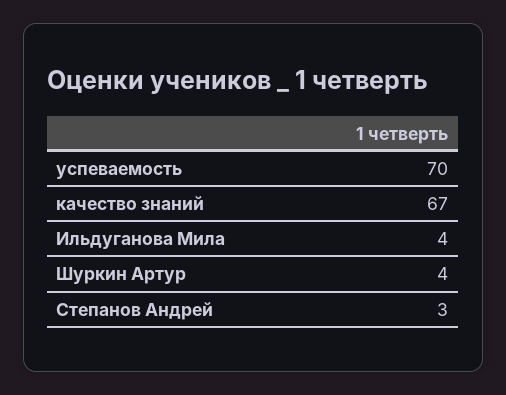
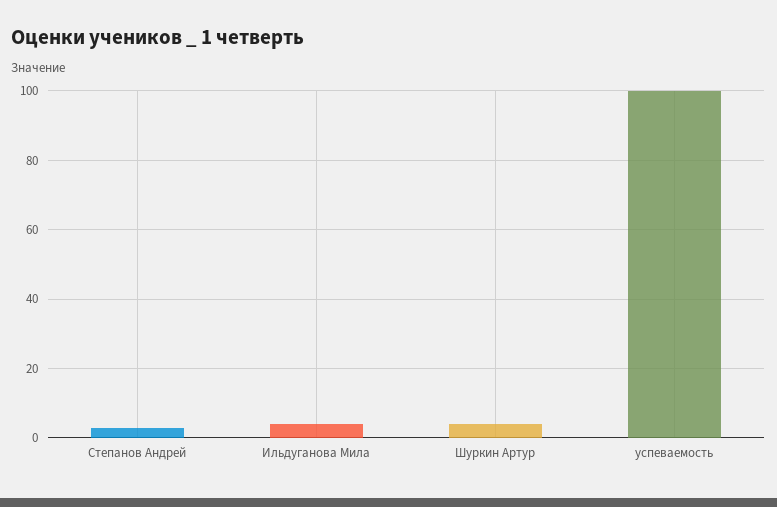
успеваемость: 70 -> 100
качество знаний: 67 -> none

